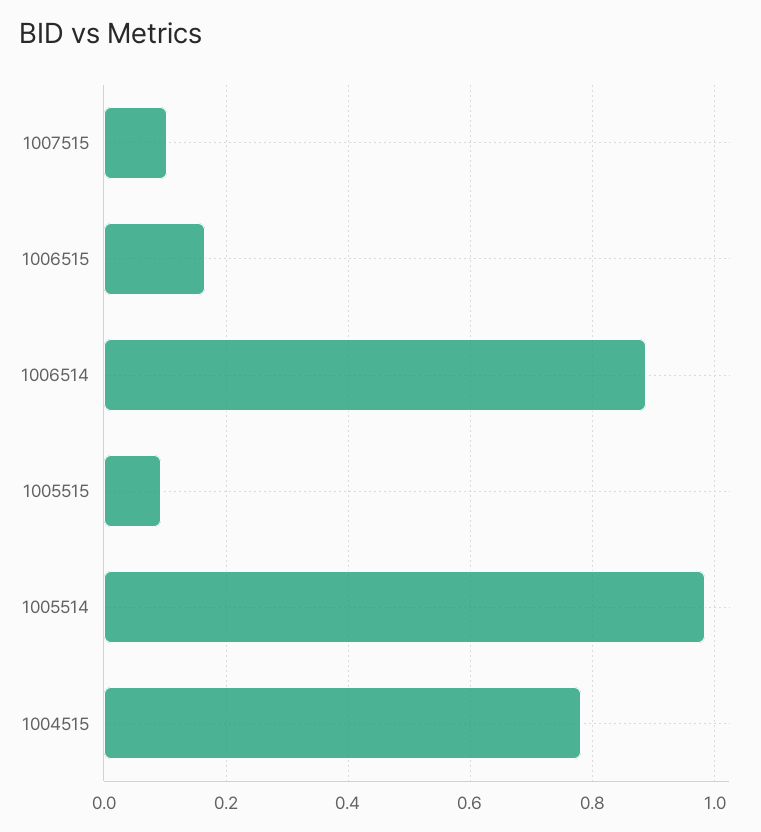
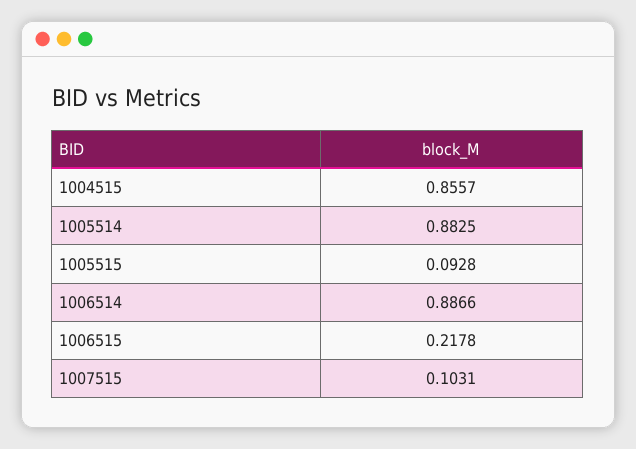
1006515: 0.16 -> 0.2178
1005514: 0.98 -> 0.8825
1004515: 0.78 -> 0.8557

